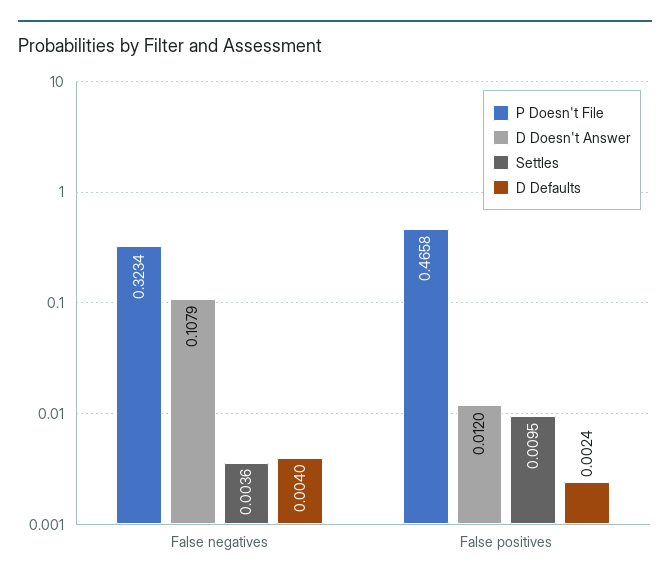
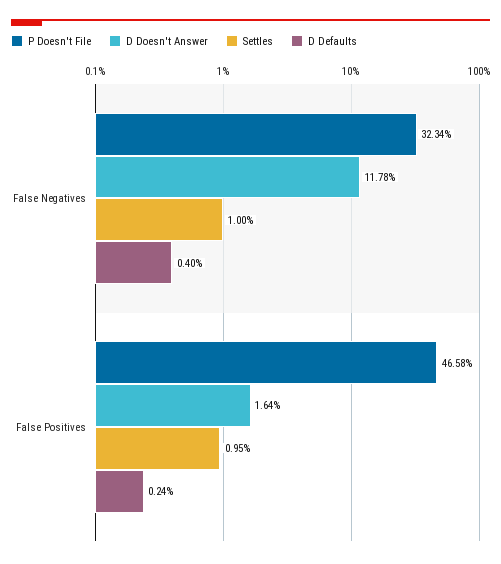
D Doesn't Answer, False negatives: 0.1079 -> 0.1178
Settles, False negatives: 0.0036 -> 0.01
D Doesn't Answer, False positives: 0.012 -> 0.0164

